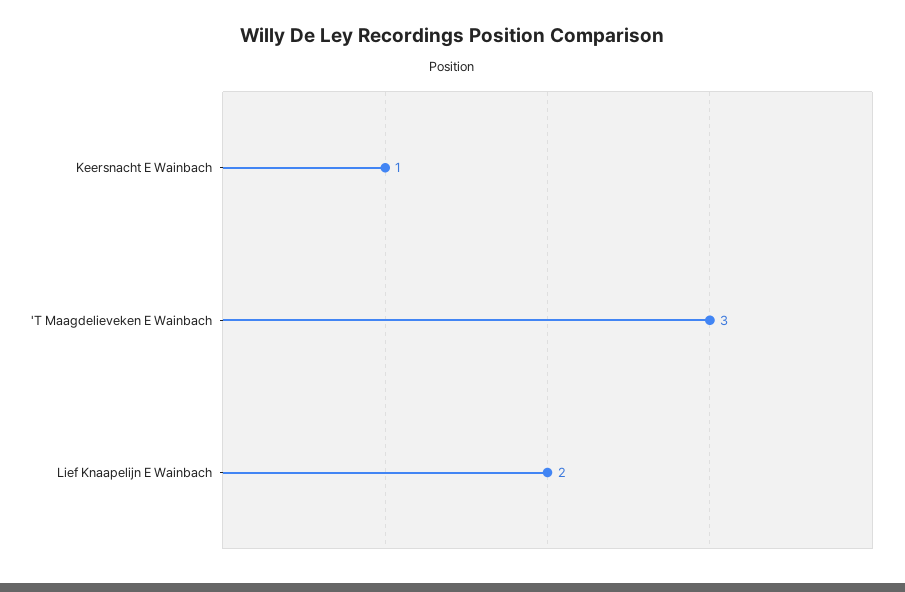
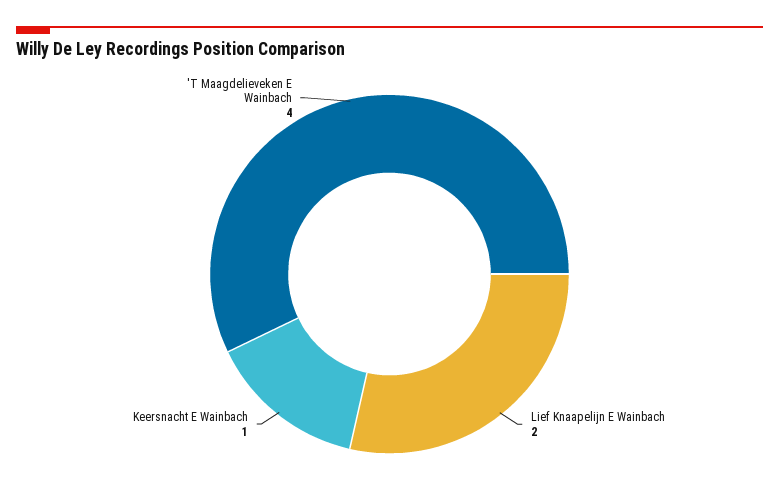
'T Maagdelieveken E Wainbach: 3 -> 4

